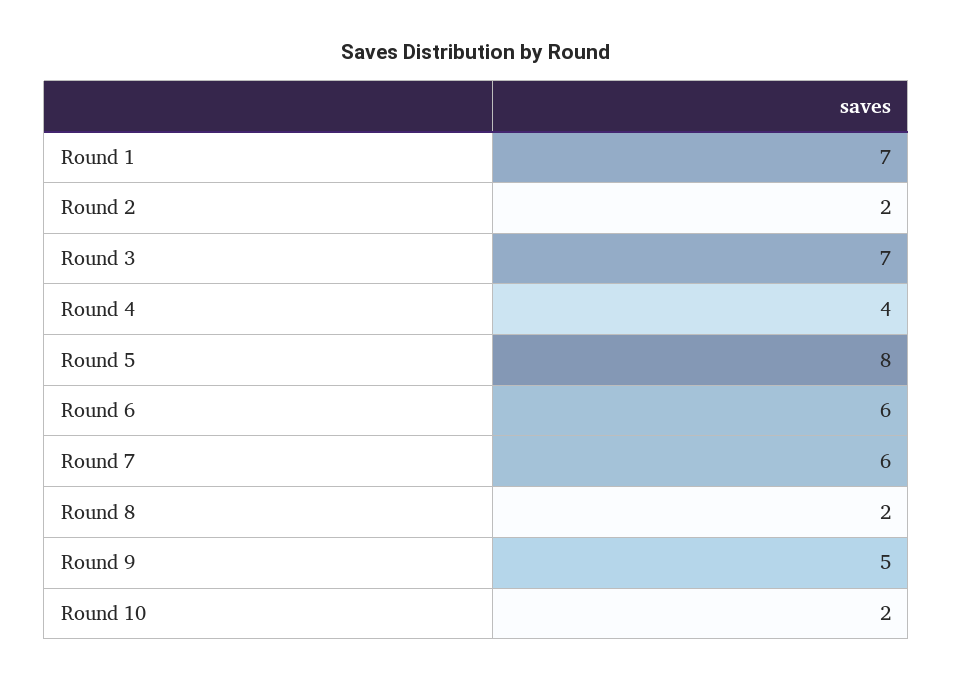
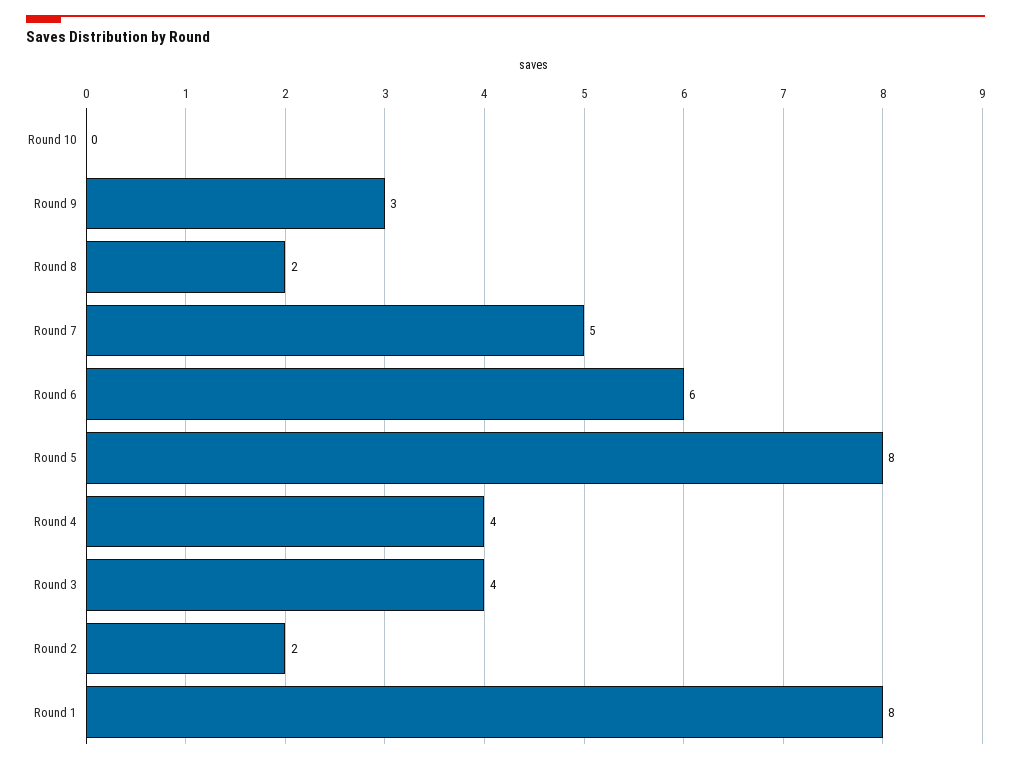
Round 1: 7 -> 8
Round 3: 7 -> 4
Round 7: 6 -> 5
Round 9: 5 -> 3
Round 10: 2 -> 0

